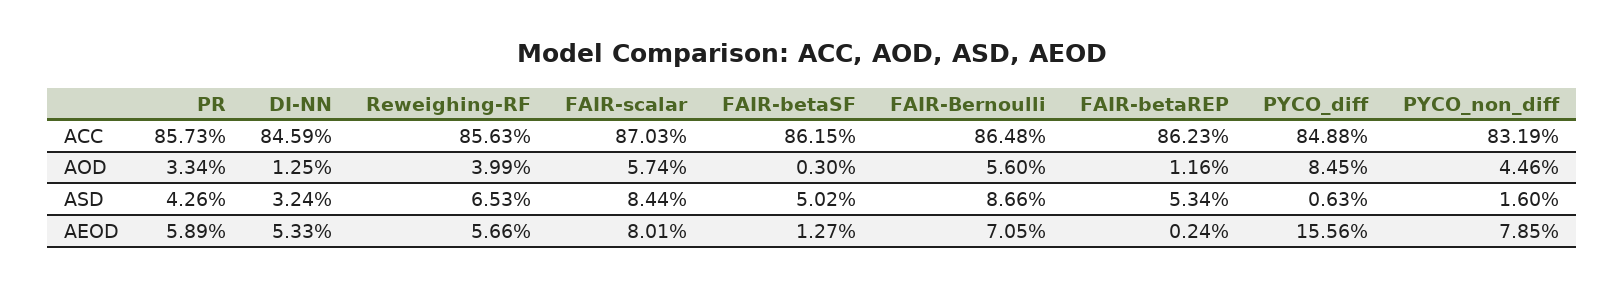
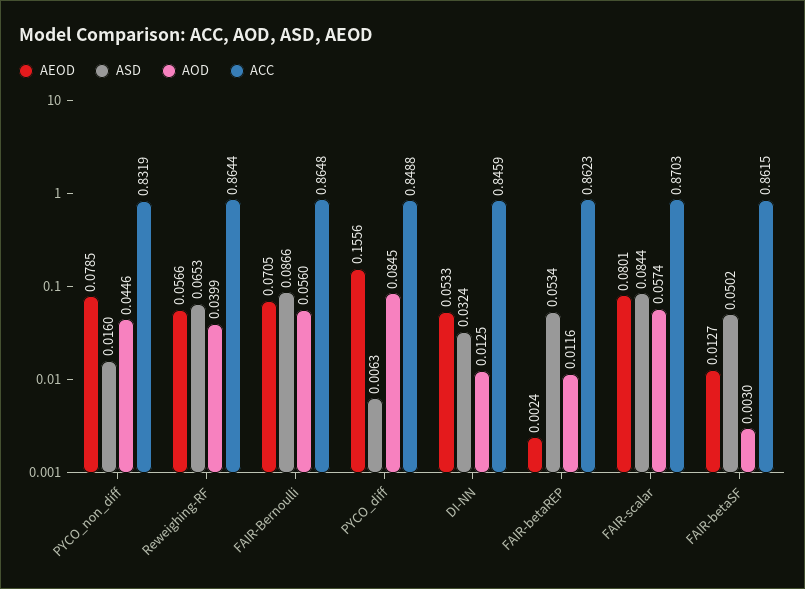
ACC, PR: 0.8573 -> none
ACC, Reweighing-RF: 0.8563 -> 0.8644
AOD, PR: 0.0334 -> none
ASD, PR: 0.0426 -> none
AEOD, PR: 0.0589 -> none

